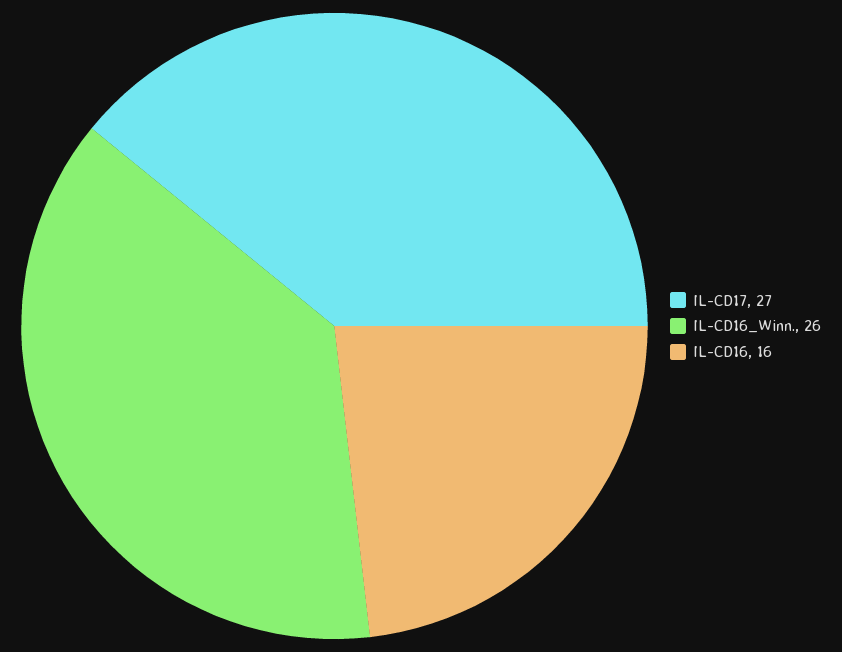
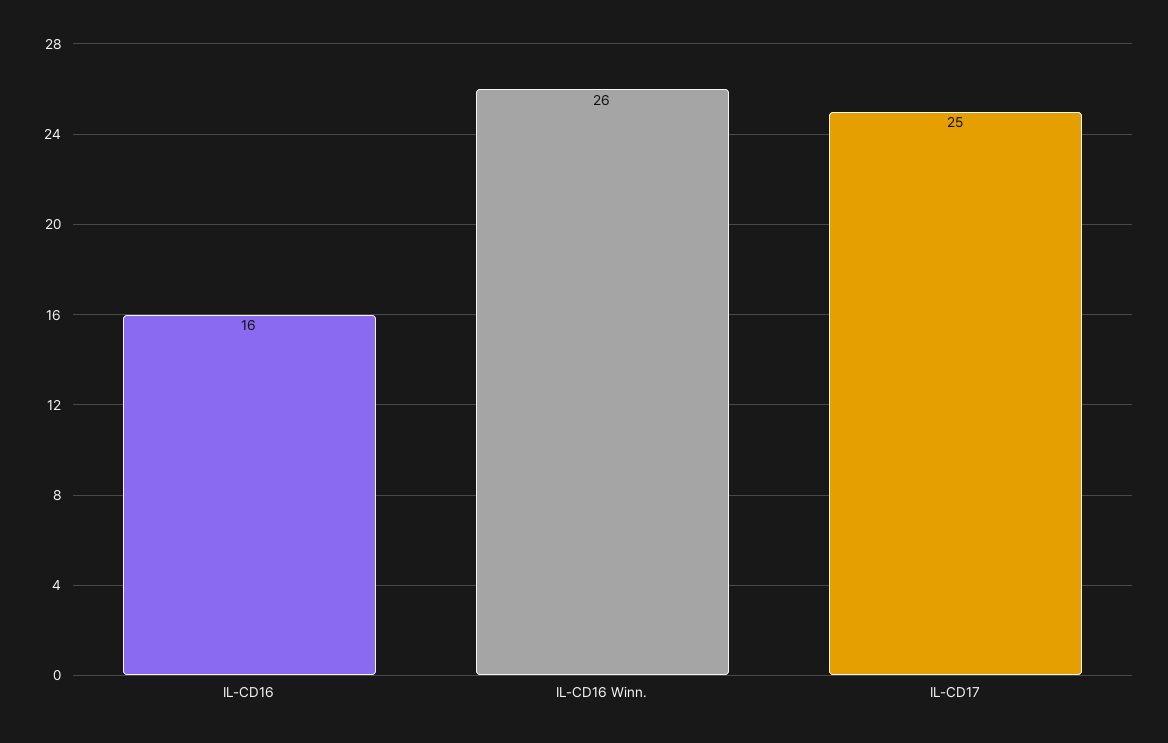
IL-CD17: 27 -> 25

